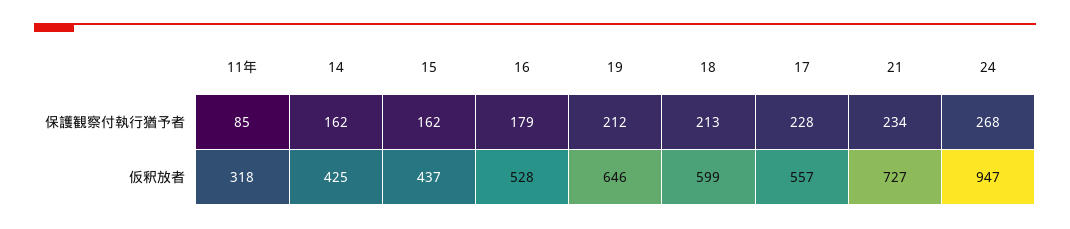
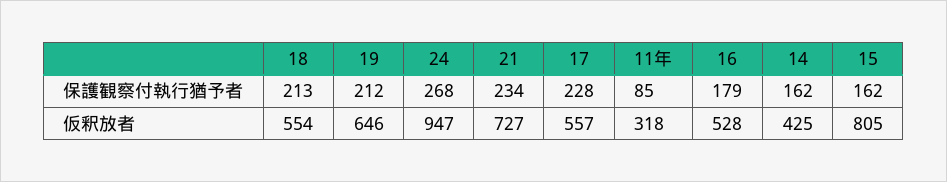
15, 仮釈放者: 437 -> 805
18, 仮釈放者: 599 -> 554

